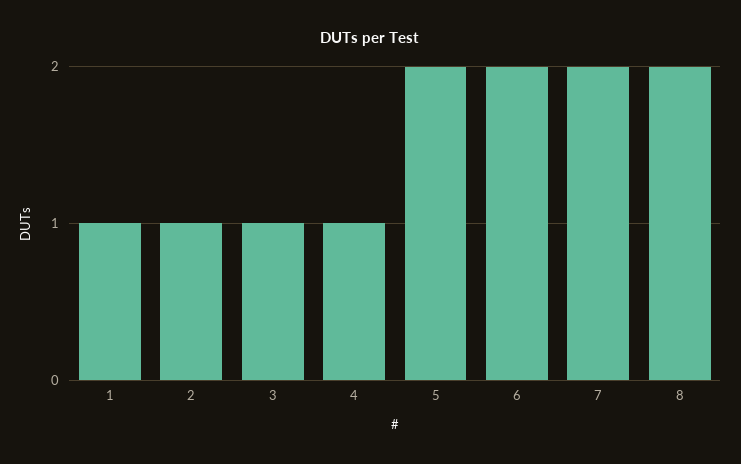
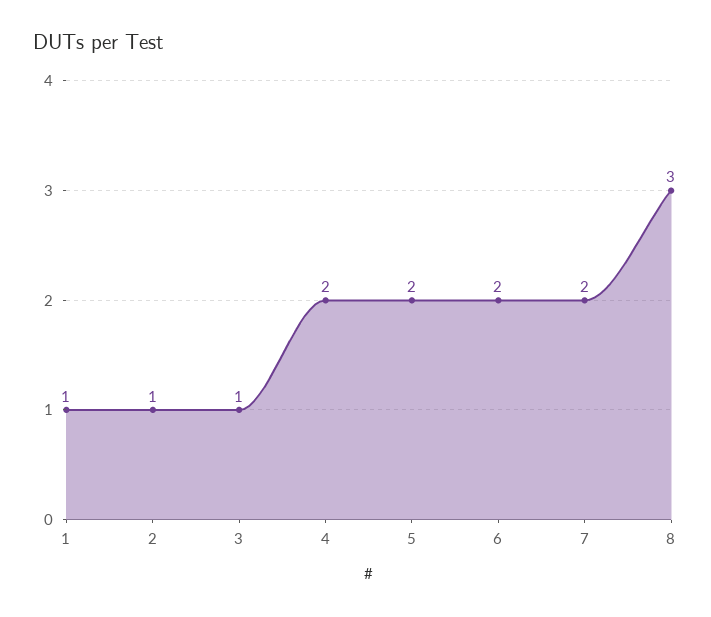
4: 1 -> 2
8: 2 -> 3

